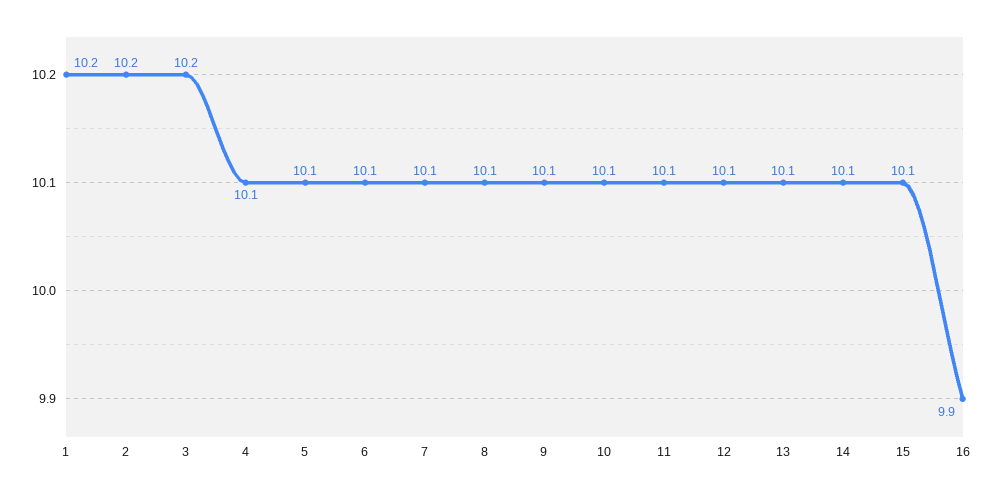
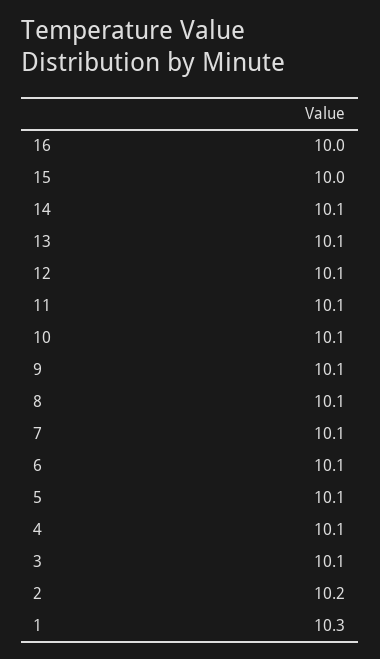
1: 10.2 -> 10.3
3: 10.2 -> 10.1
15: 10.1 -> 10
16: 9.9 -> 10

